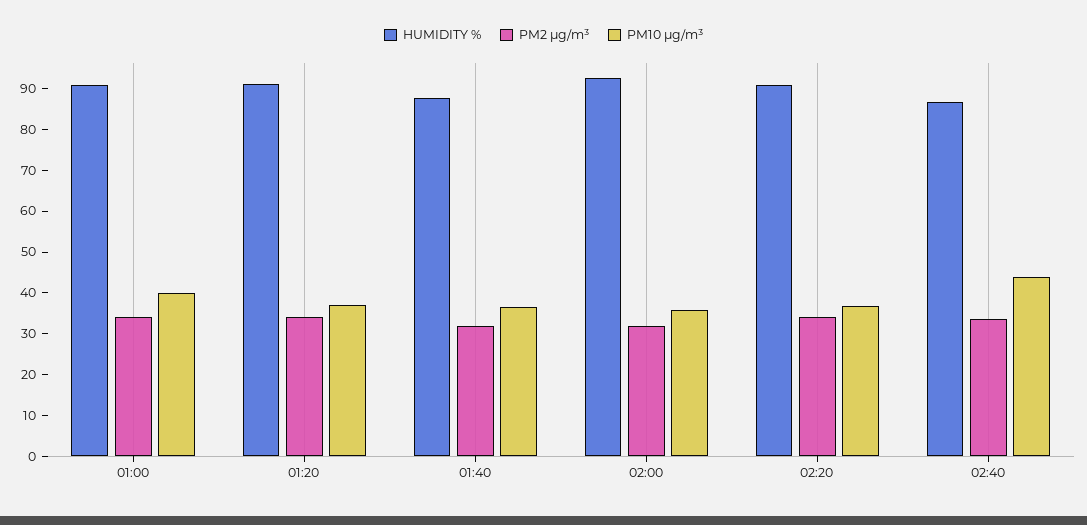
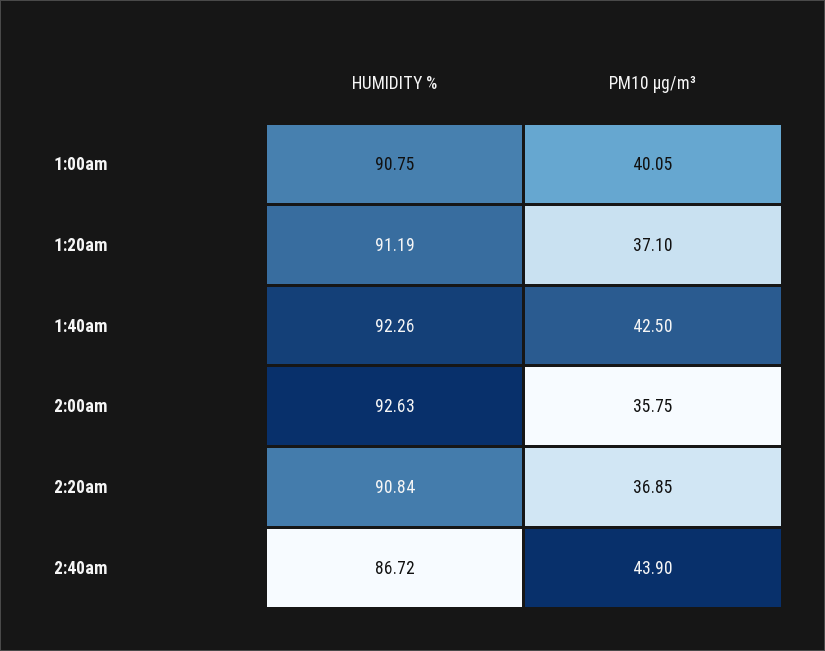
PM2 µg/m³, 01:00: 34 -> none
PM2 µg/m³, 01:20: 34 -> none
HUMIDITY %, 01:40: 88 -> 92.26
PM2 µg/m³, 01:40: 32 -> none
PM10 µg/m³, 01:40: 36 -> 42.5
PM2 µg/m³, 02:00: 32 -> none
PM2 µg/m³, 02:20: 34 -> none
PM2 µg/m³, 02:40: 34 -> none

